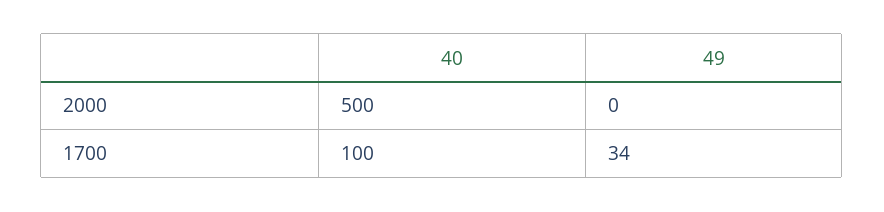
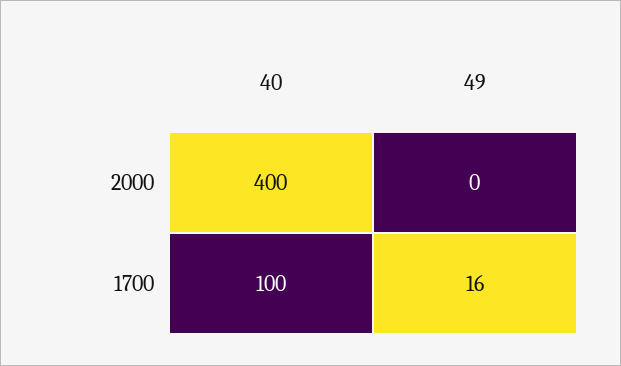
40, 2000: 500 -> 400
49, 1700: 34 -> 16

